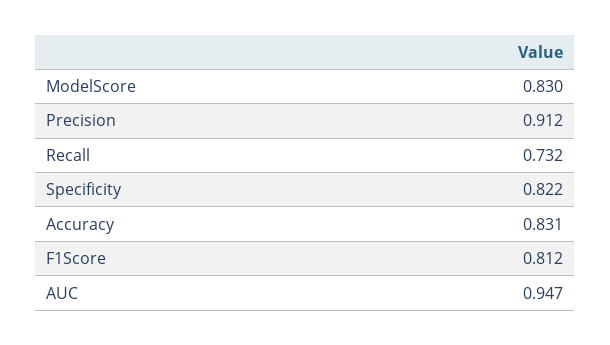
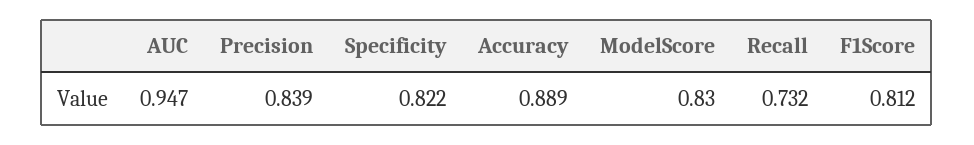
Precision: 0.912 -> 0.839
Accuracy: 0.831 -> 0.889

